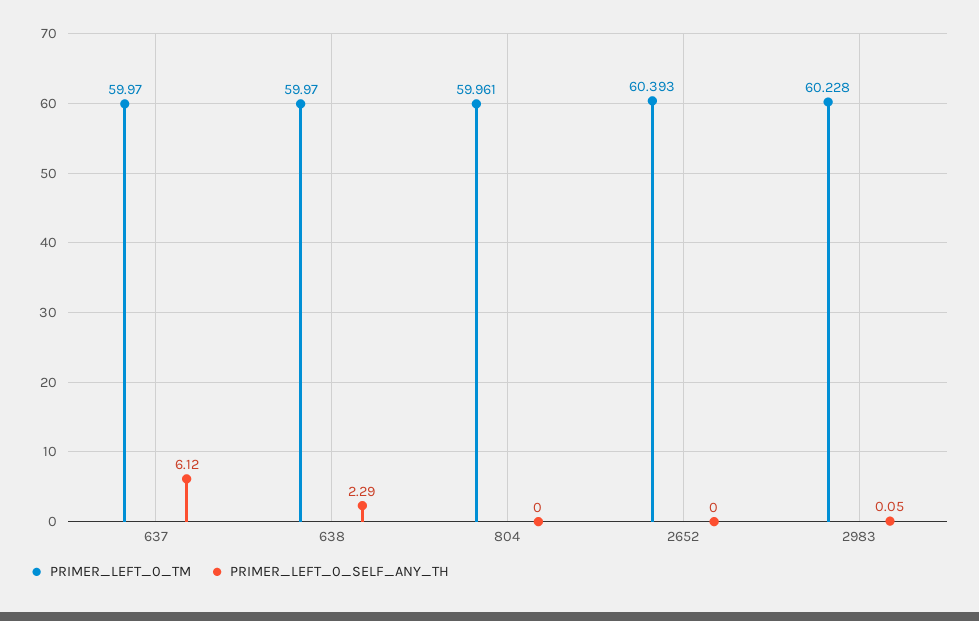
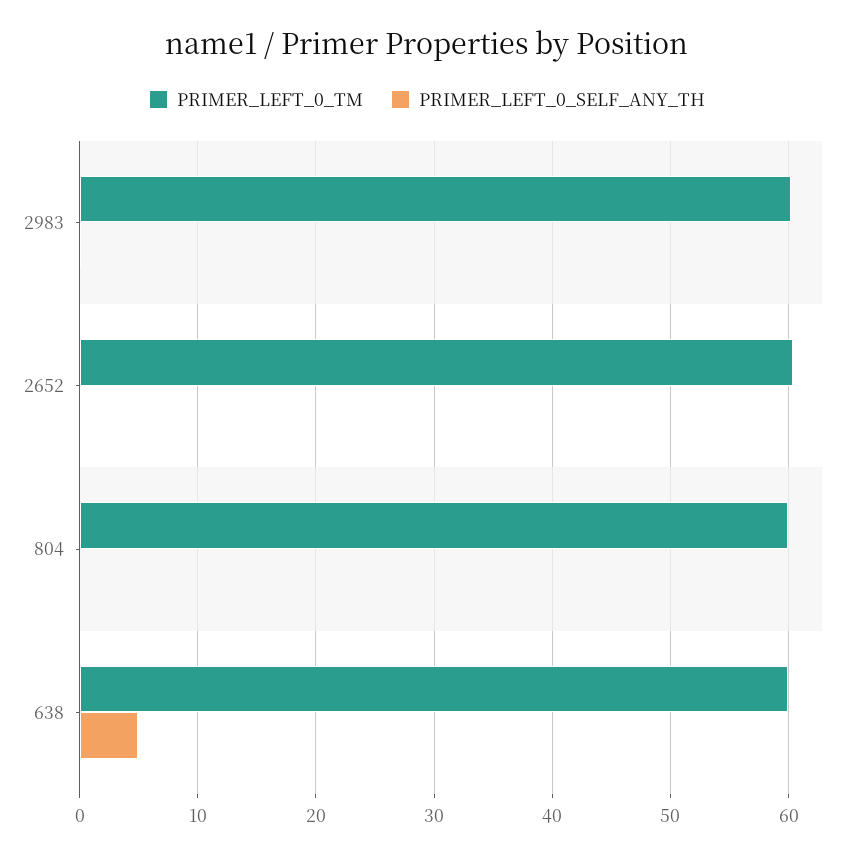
PRIMER_LEFT_0_TM, 637: 59.97 -> none
PRIMER_LEFT_0_SELF_ANY_TH, 637: 6.12 -> none
PRIMER_LEFT_0_SELF_ANY_TH, 638: 2.29 -> 5

